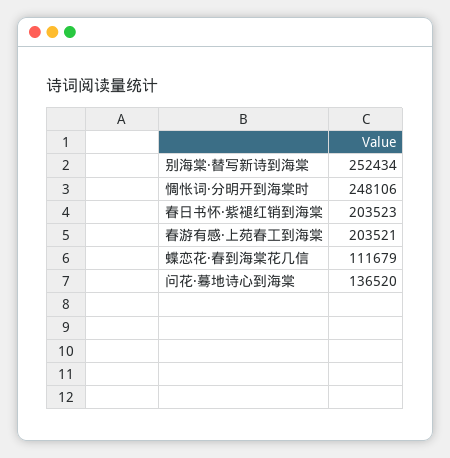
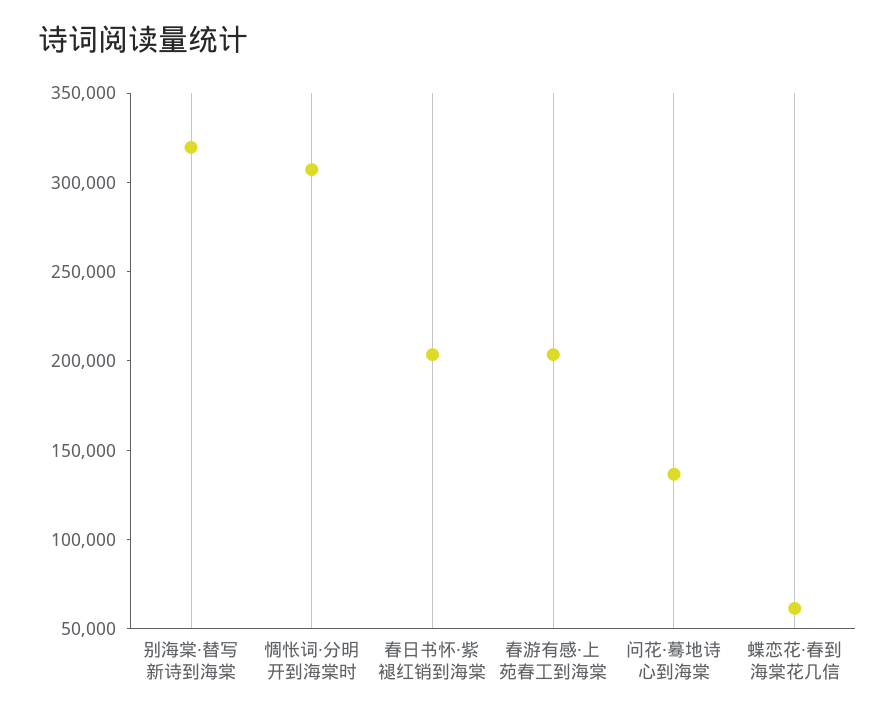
别海棠·替写新诗到海棠: 252434 -> 320000
惆怅词·分明开到海棠时: 248106 -> 310000
蝶恋花·春到海棠花几信: 111679 -> 60000

